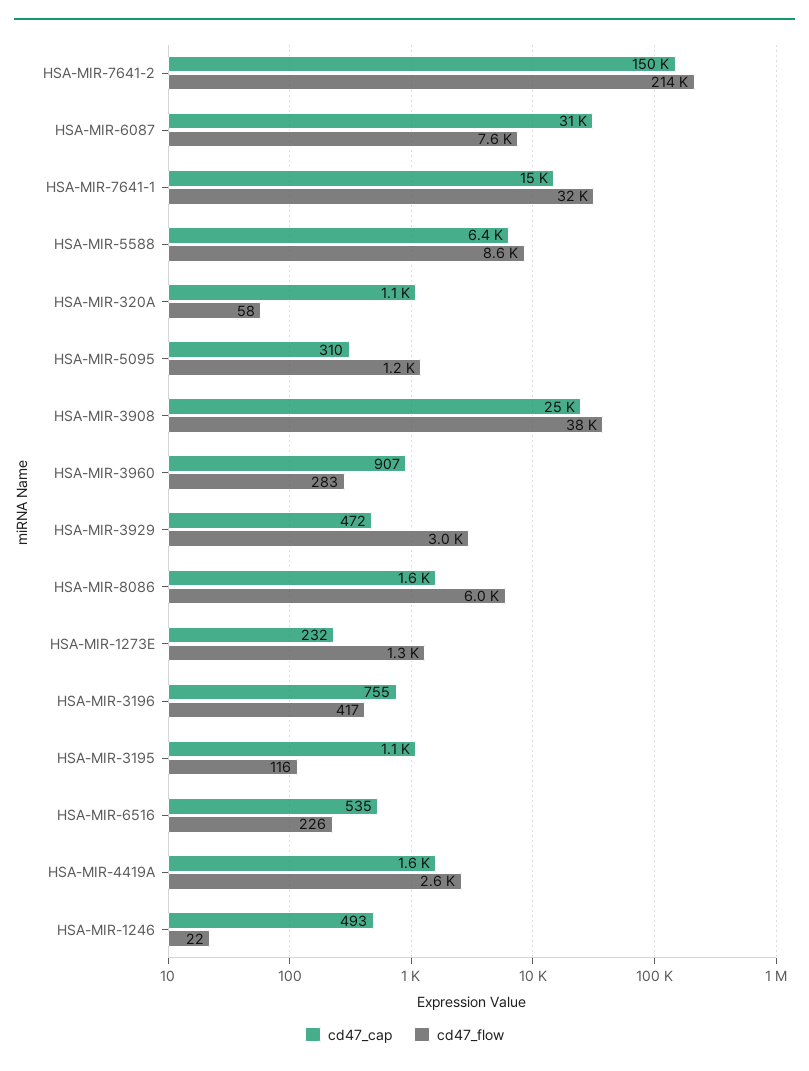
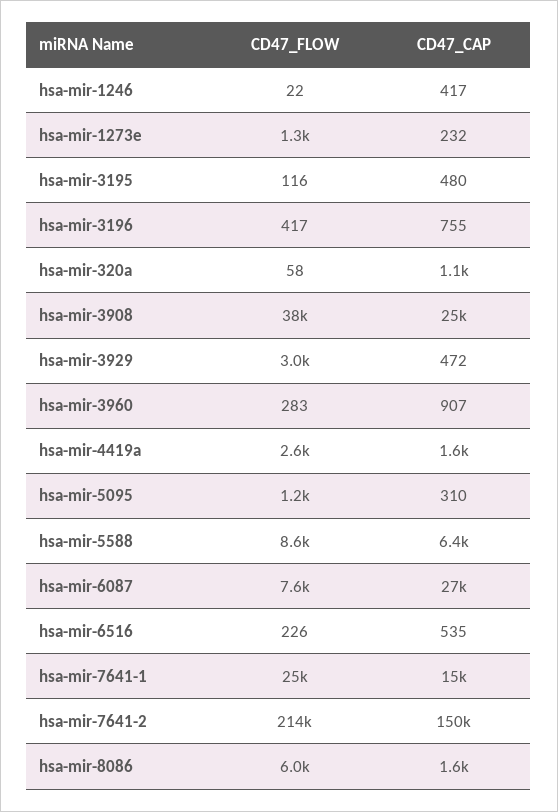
cd47_cap, HSA-MIR-6087: 31000 -> 27000
cd47_flow, HSA-MIR-7641-1: 32000 -> 25000
cd47_cap, HSA-MIR-3195: 1100 -> 480
cd47_cap, HSA-MIR-1246: 493 -> 417

